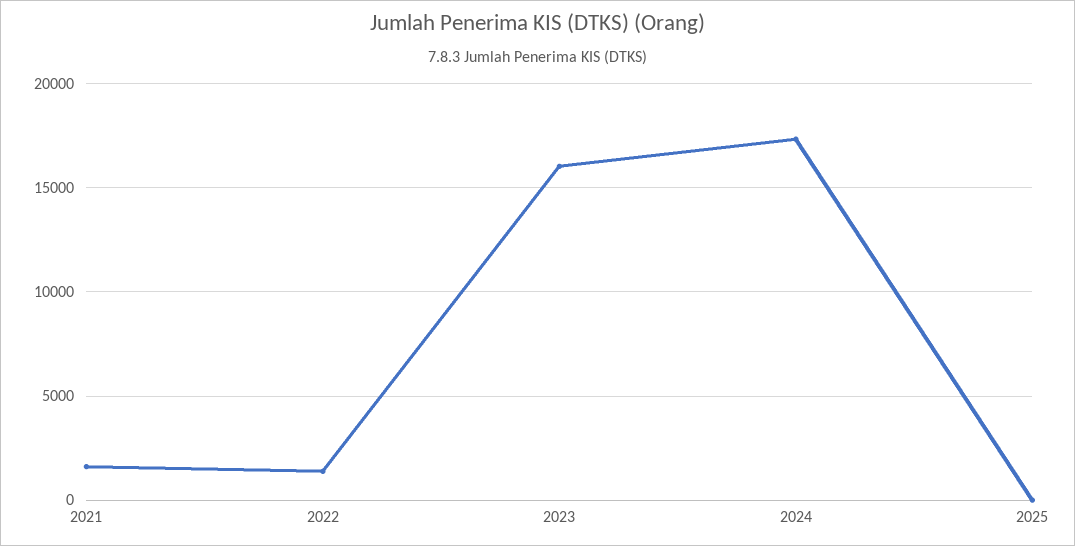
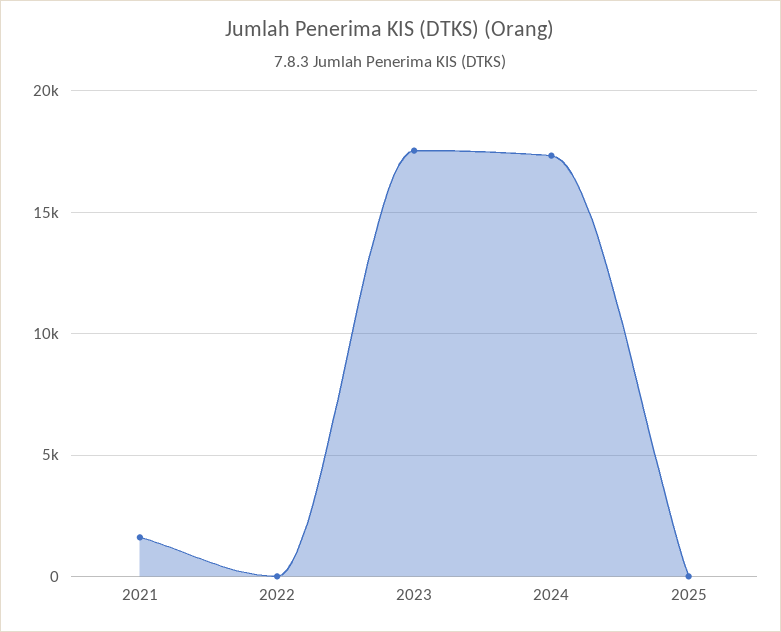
2022: 1500 -> 0
2023: 16000 -> 17500

